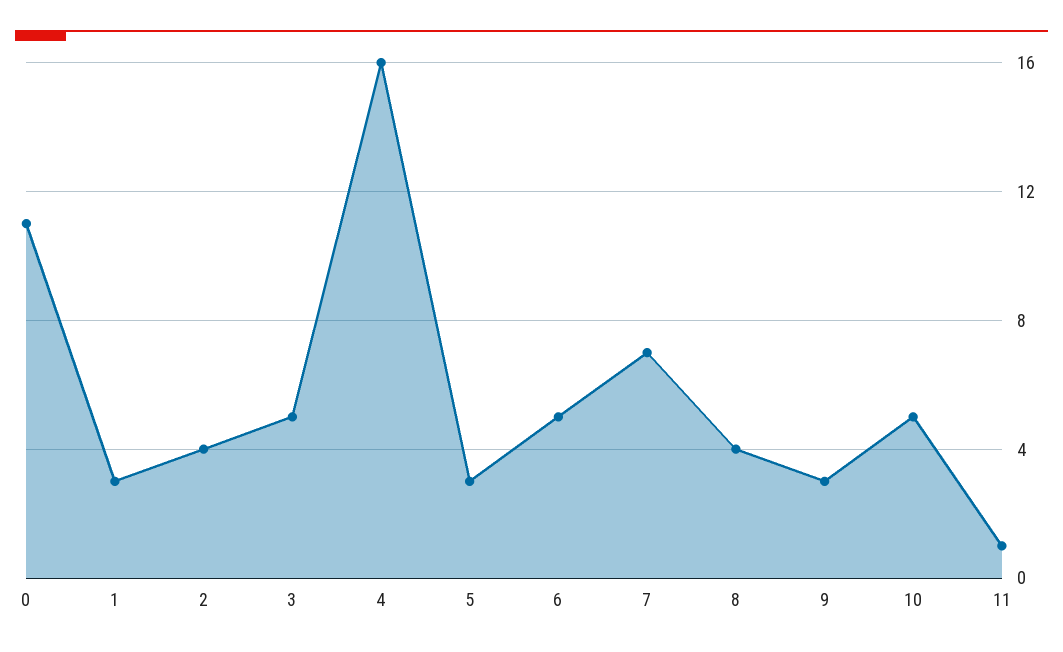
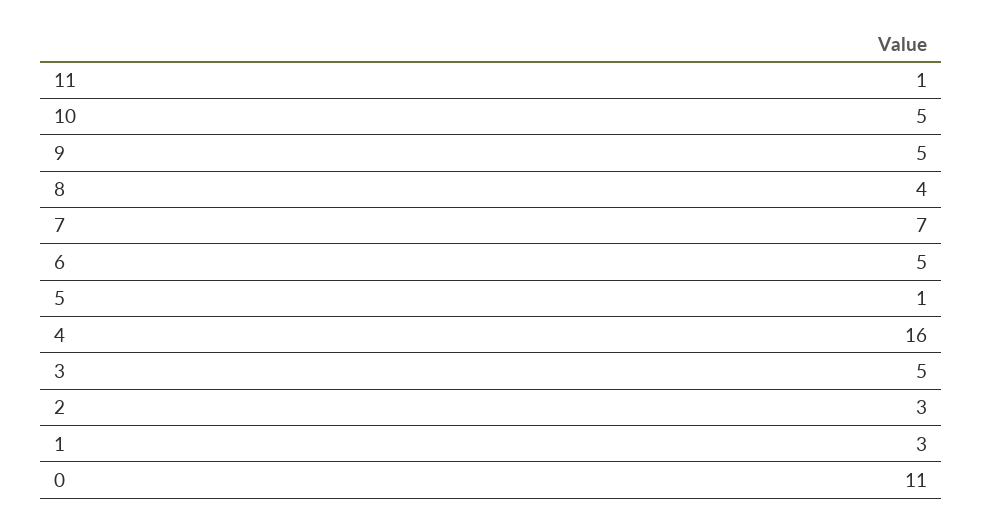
2: 4 -> 3
5: 3 -> 1
9: 3 -> 5

